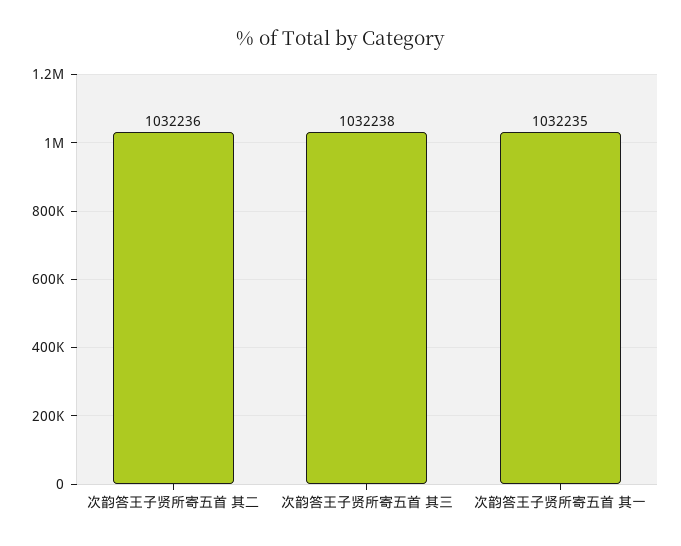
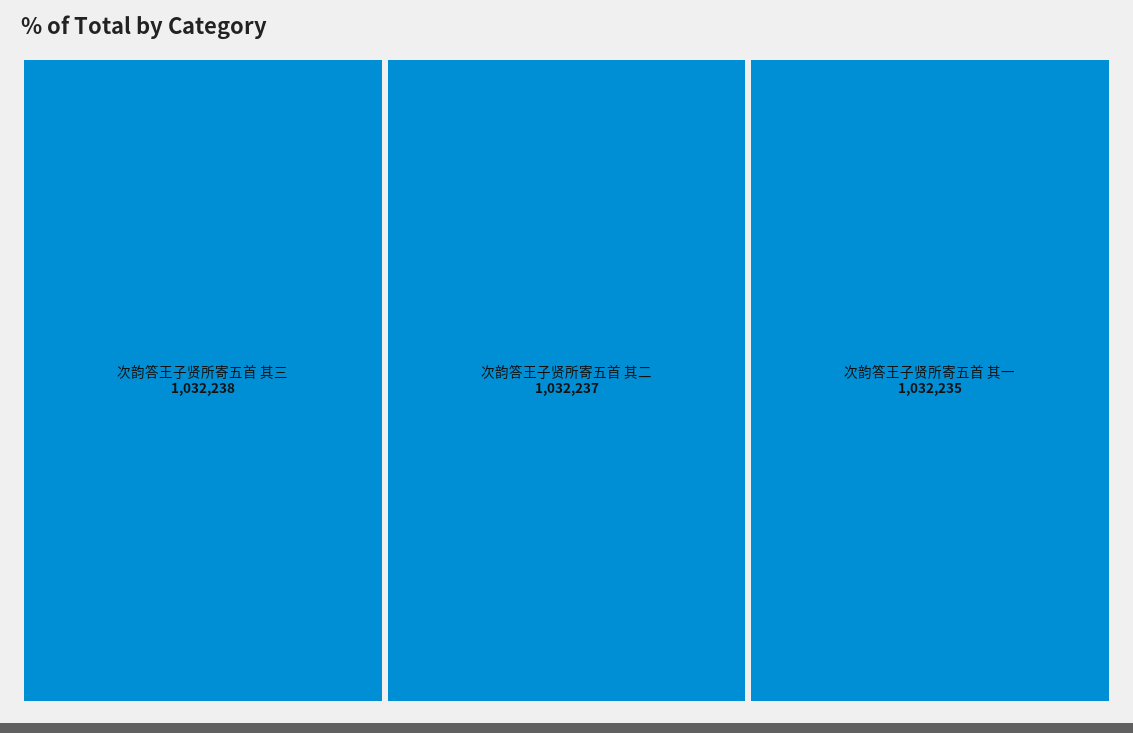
次韵答王子贤所寄五首 其二: 1032236 -> 1032237

